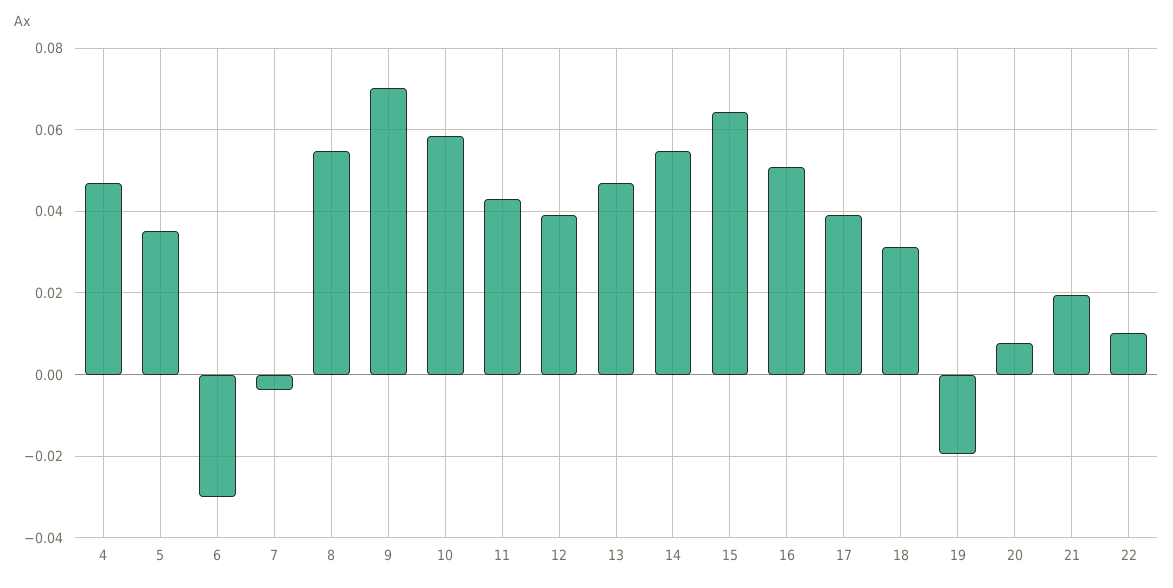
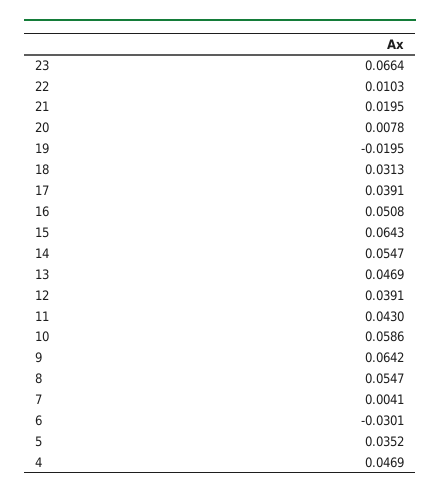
7: -0.004 -> 0.0041
9: 0.07 -> 0.0642
23: none -> 0.0664

